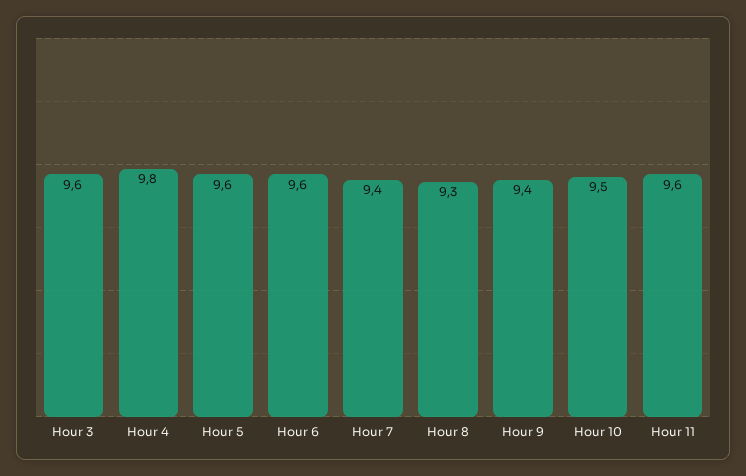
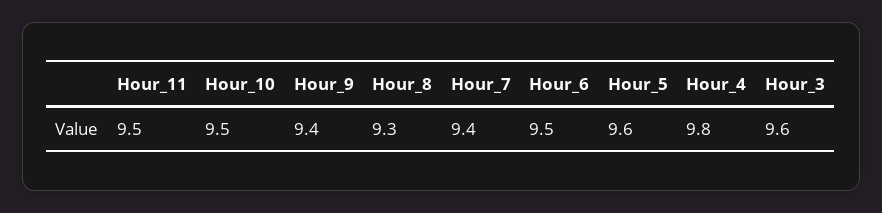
Hour 6: 9.6 -> 9.5
Hour 11: 9.6 -> 9.5

